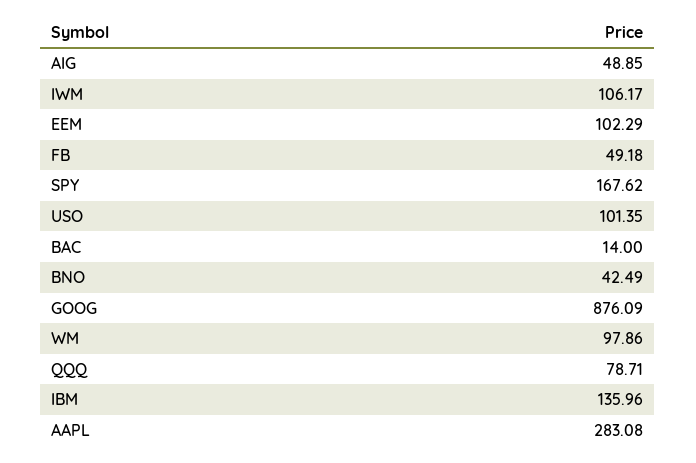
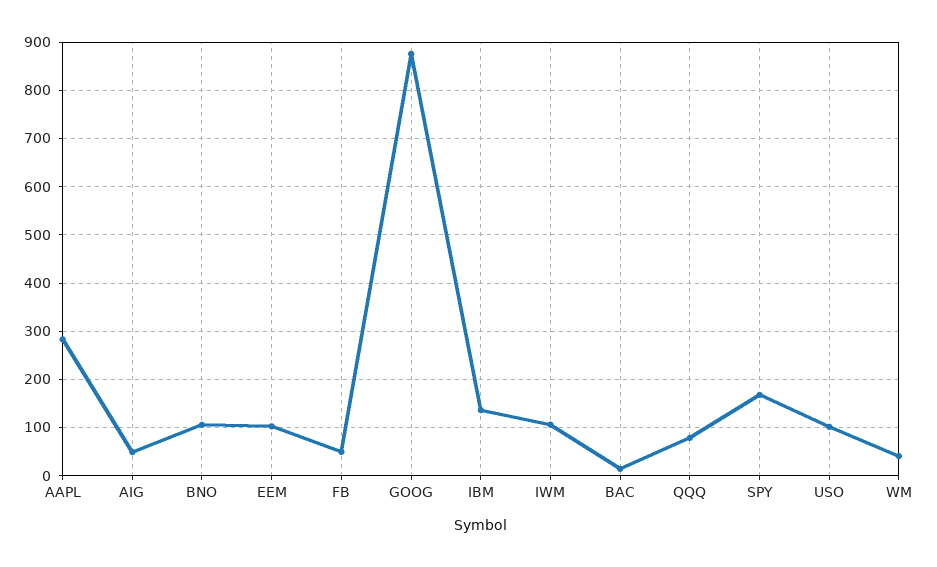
BNO: 42.49 -> 100
WM: 97.86 -> 40

